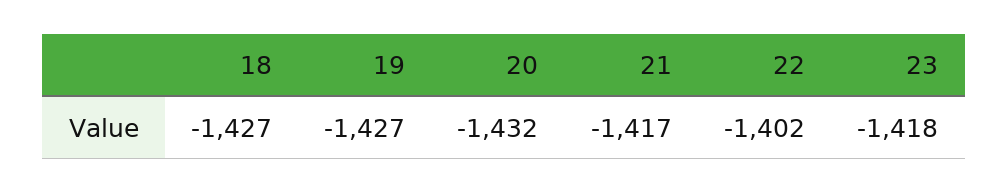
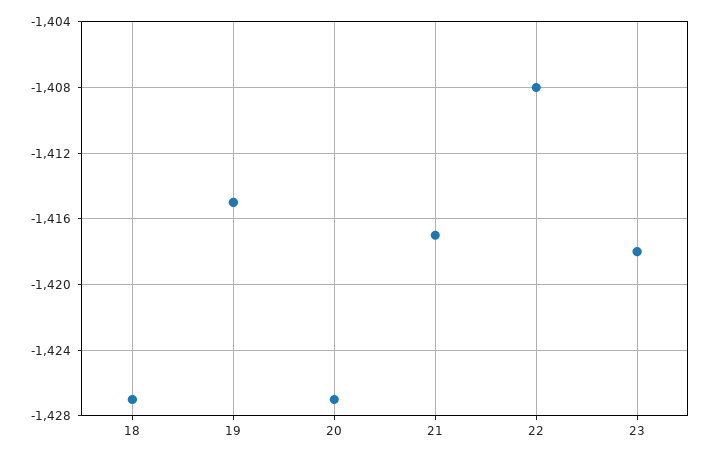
19: -1427 -> -1415
20: -1432 -> -1427
22: -1402 -> -1408

